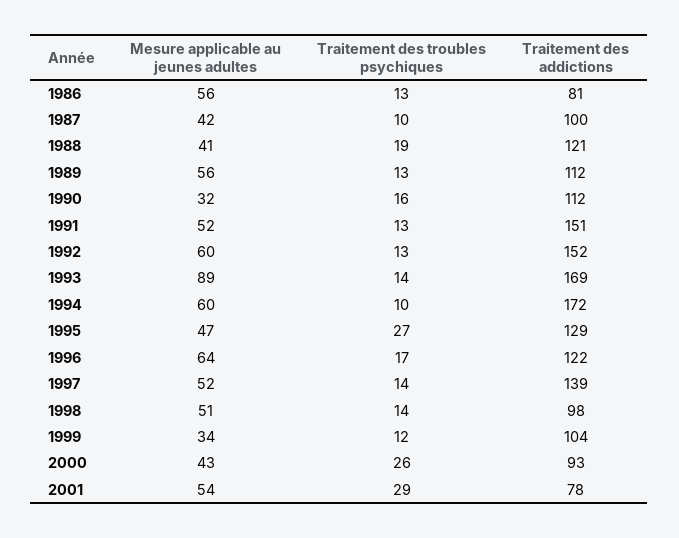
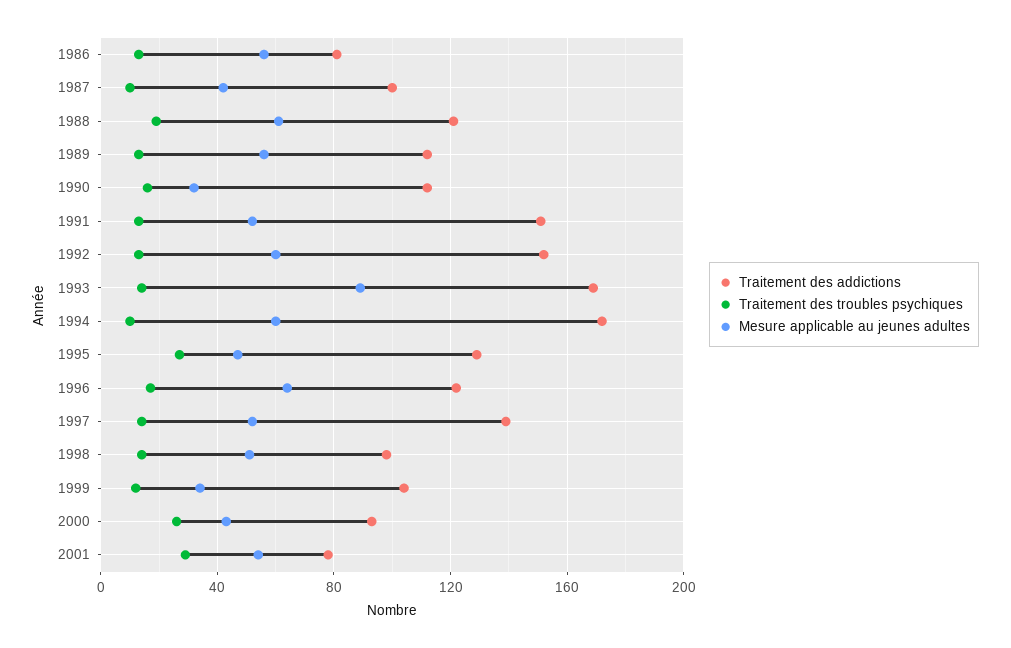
Mesure applicable au jeunes adultes, 1988: 41 -> 60

